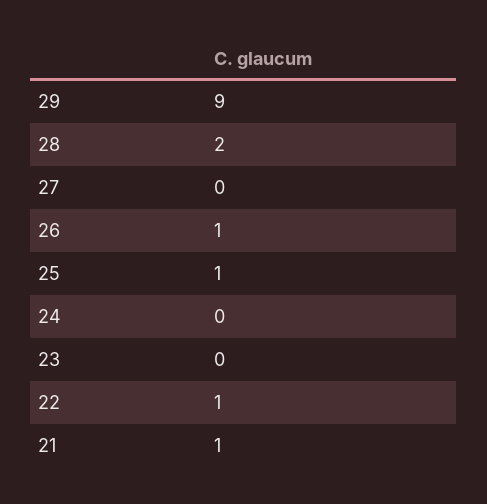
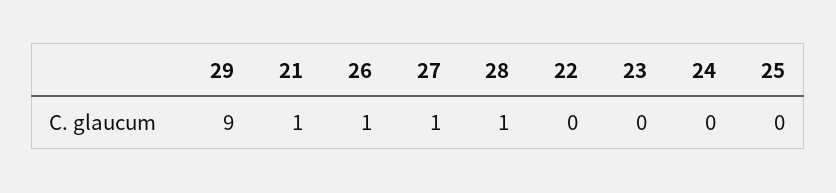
28: 2 -> 1
27: 0 -> 1
25: 1 -> 0
22: 1 -> 0

